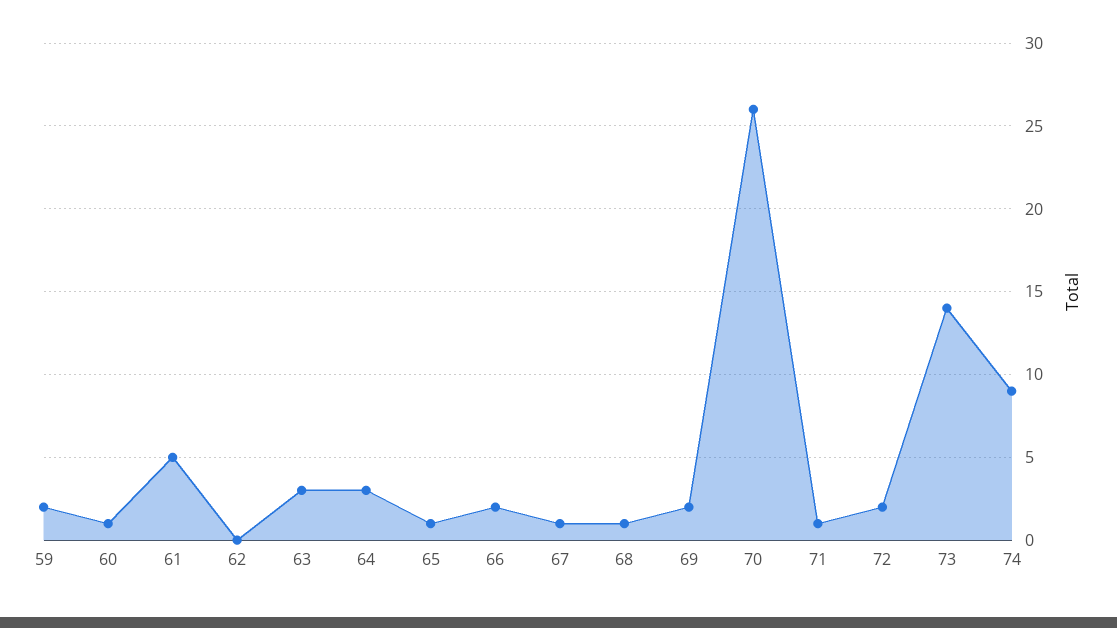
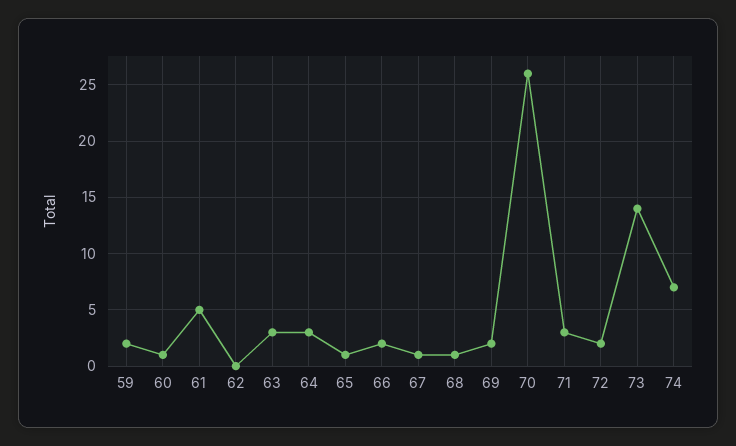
71: 1 -> 3
74: 9 -> 7

